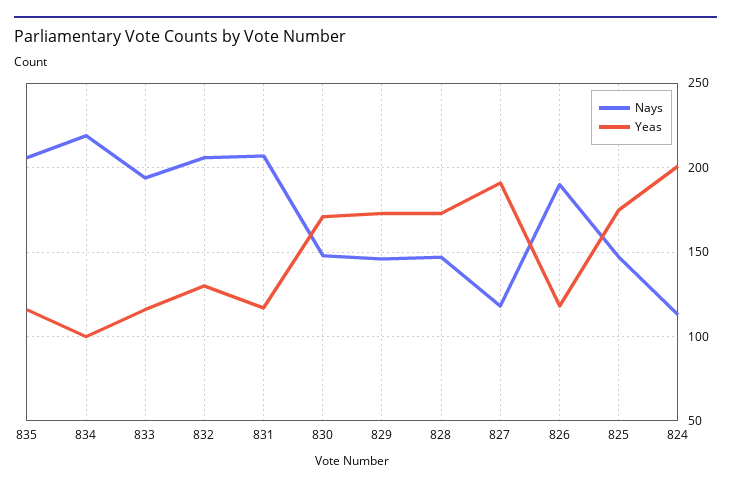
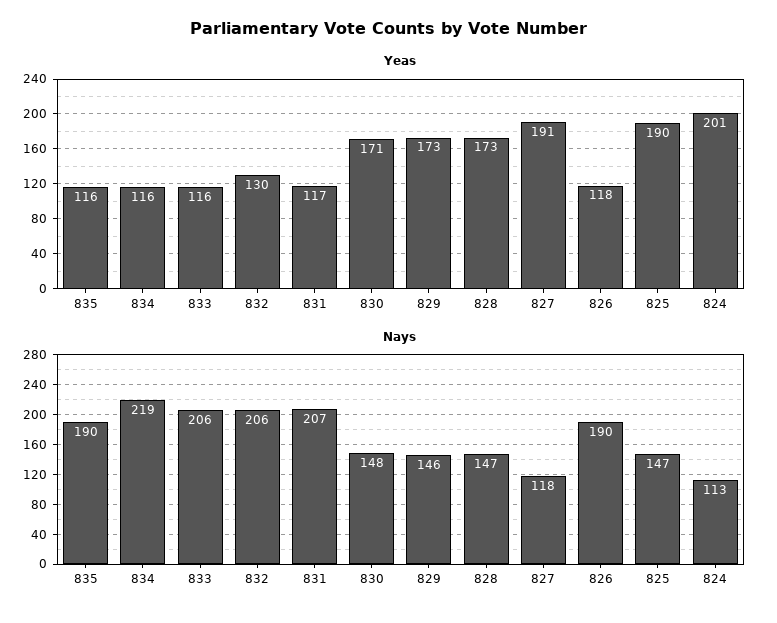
Nays, 835: 205 -> 190
Yeas, 834: 100 -> 116
Nays, 833: 195 -> 206
Yeas, 825: 175 -> 190

